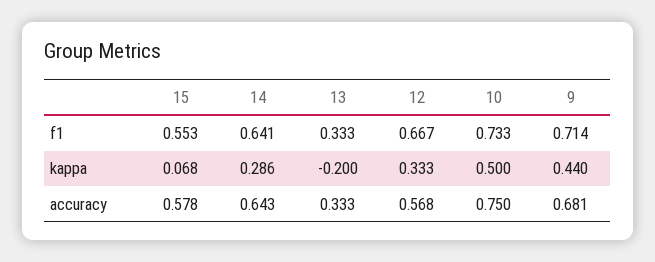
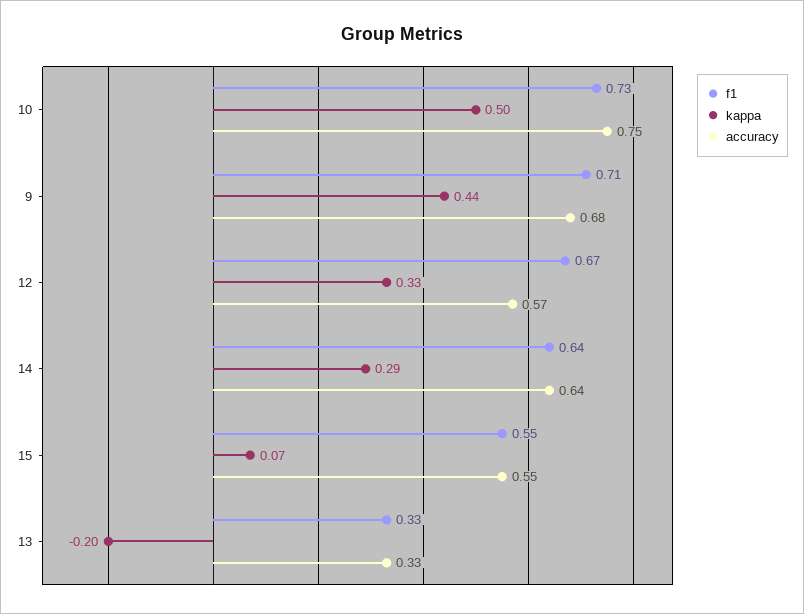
accuracy, 15: 0.578 -> 0.55

